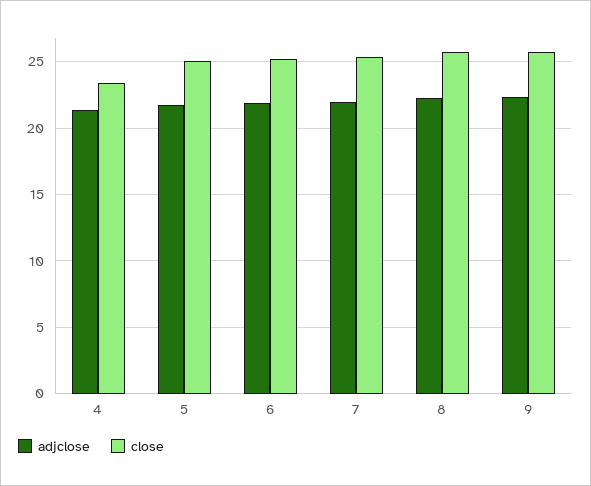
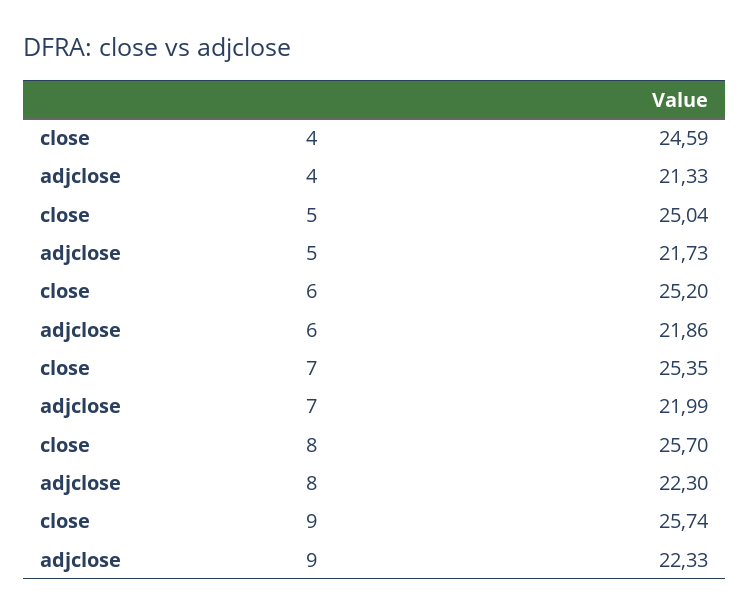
close, 4: 23.5 -> 24.59

